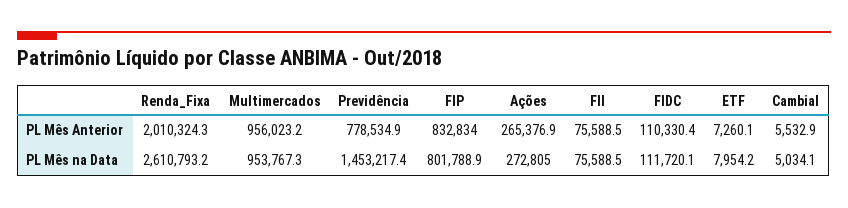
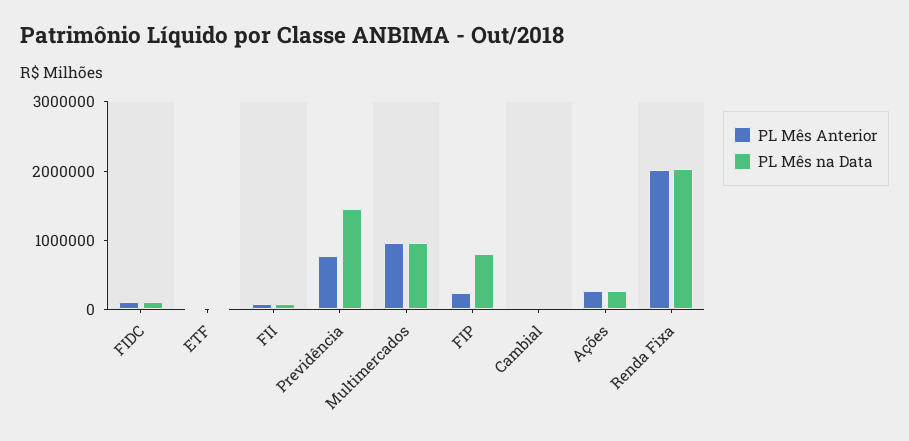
PL Mês Anterior, FIP: 832834 -> 200000
PL Mês na Data, Renda_Fixa: 2610793.2 -> 2000000

